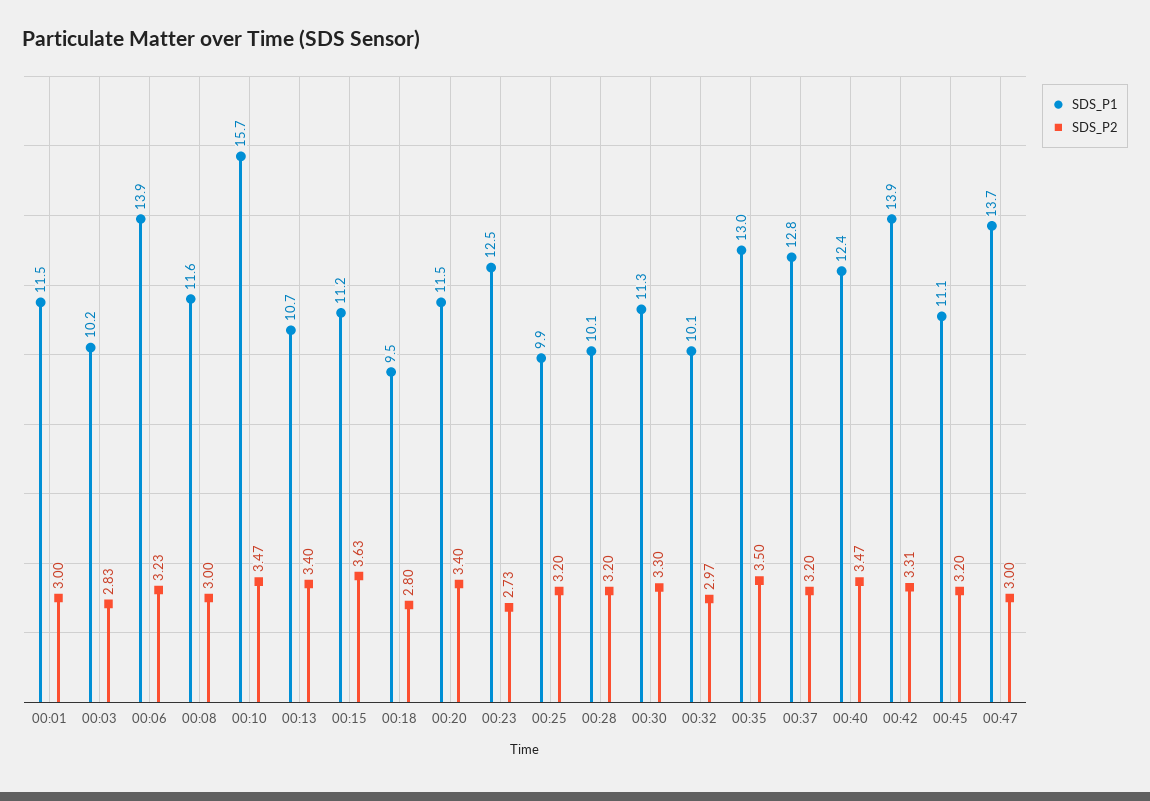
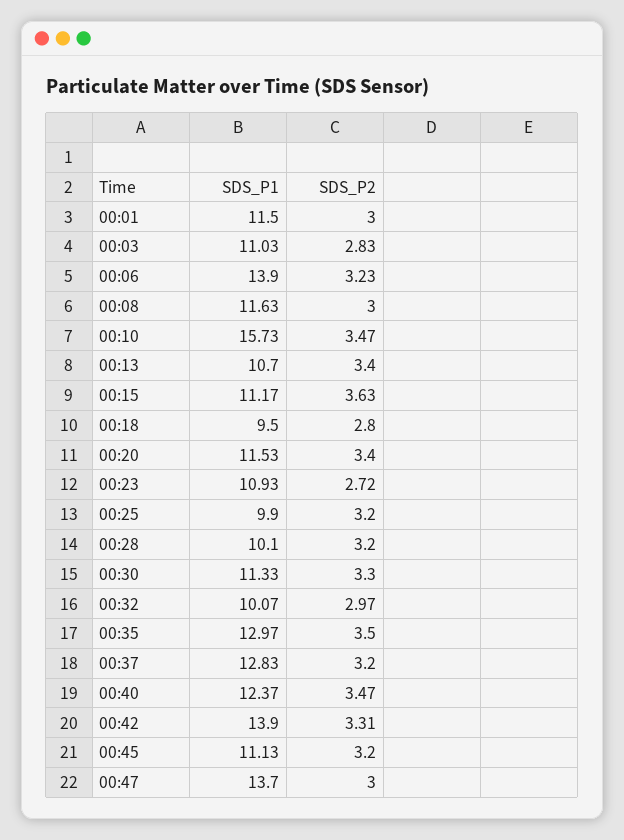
SDS_P1, 00:03: 10.2 -> 11.03
SDS_P1, 00:23: 12.5 -> 10.93
SDS_P2, 00:23: 2.73 -> 2.72

